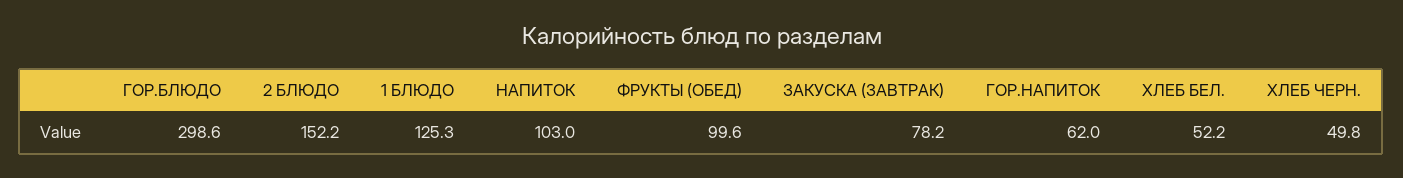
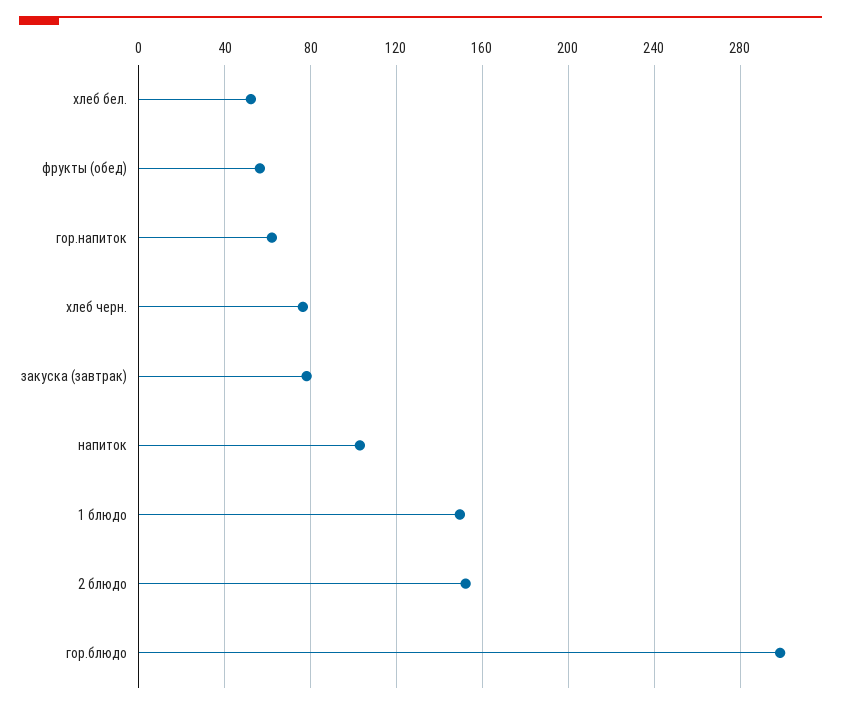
1 БЛЮДО: 125.3 -> 150
ФРУКТЫ (ОБЕД): 99.6 -> 55
ХЛЕБ ЧЕРН.: 49.8 -> 75

